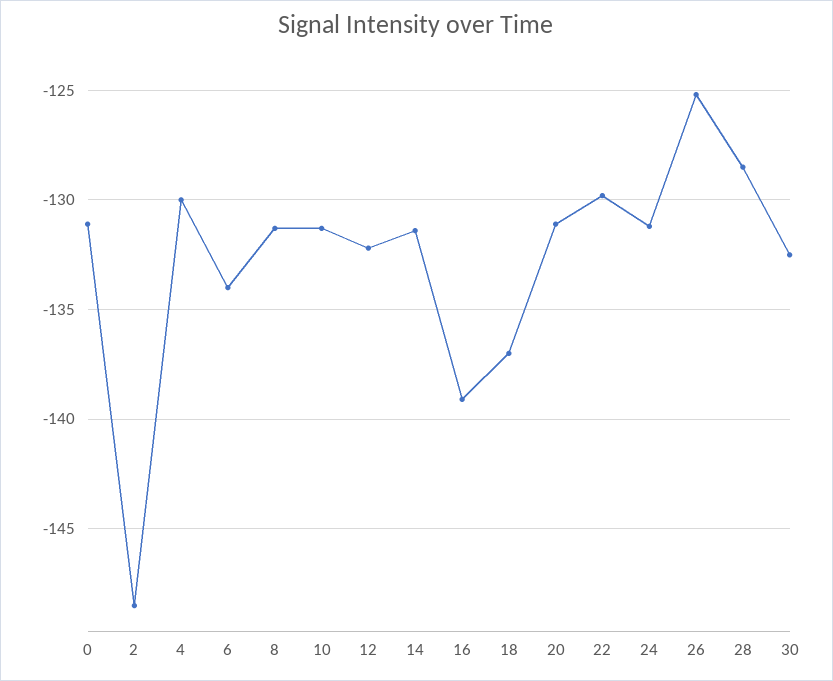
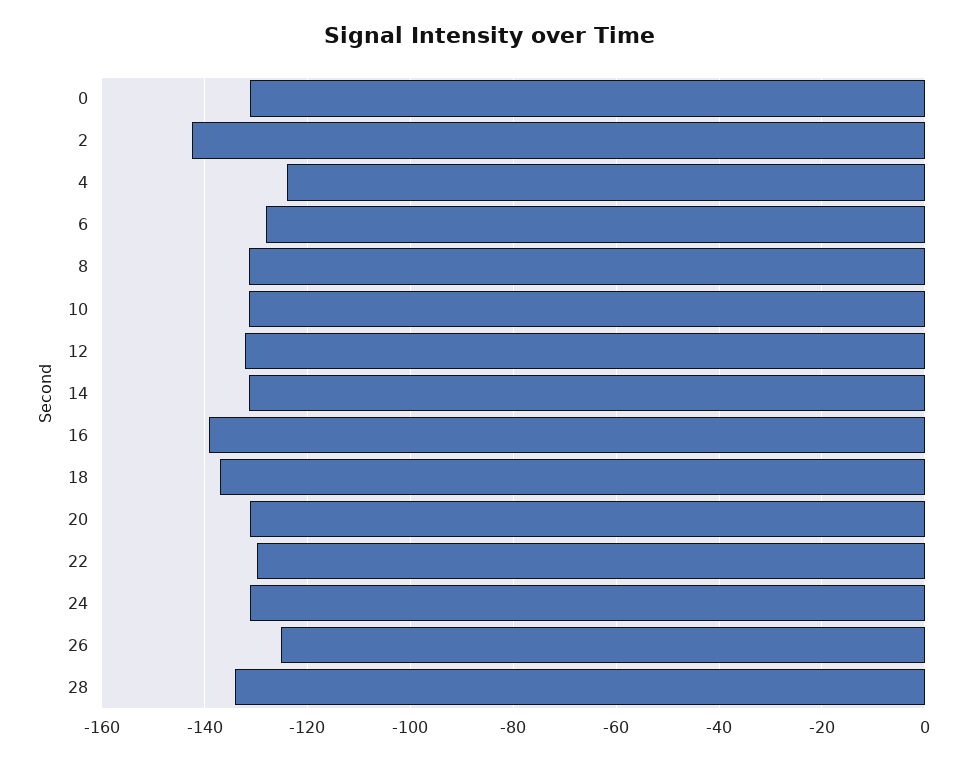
2: -148.5 -> -142
4: -130 -> -124
6: -134 -> -128
28: -128.5 -> -134
30: -132.5 -> none

